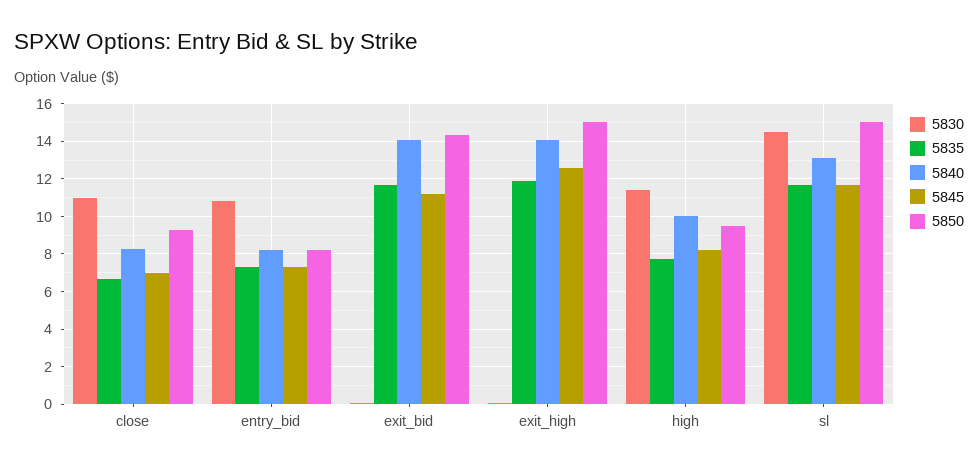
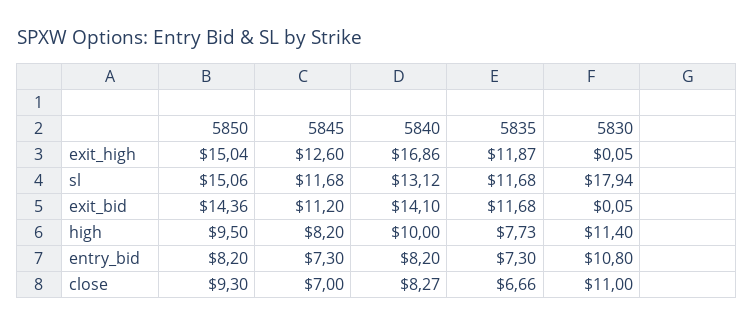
5840, exit_high: 14 -> 16.86
5830, sl: 14.5 -> 17.94

